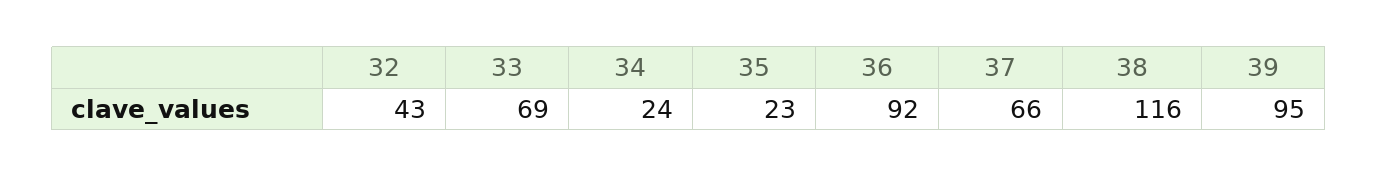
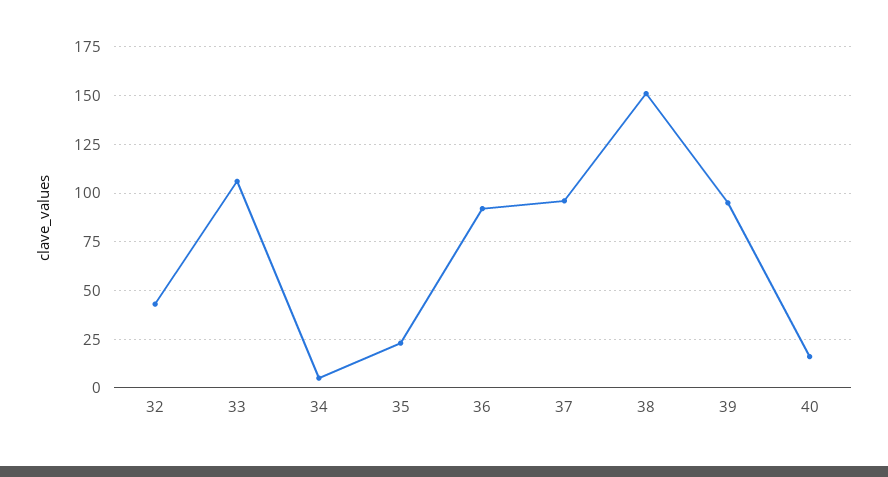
33: 69 -> 105
34: 24 -> 5
37: 66 -> 95
38: 116 -> 150
40: none -> 15

